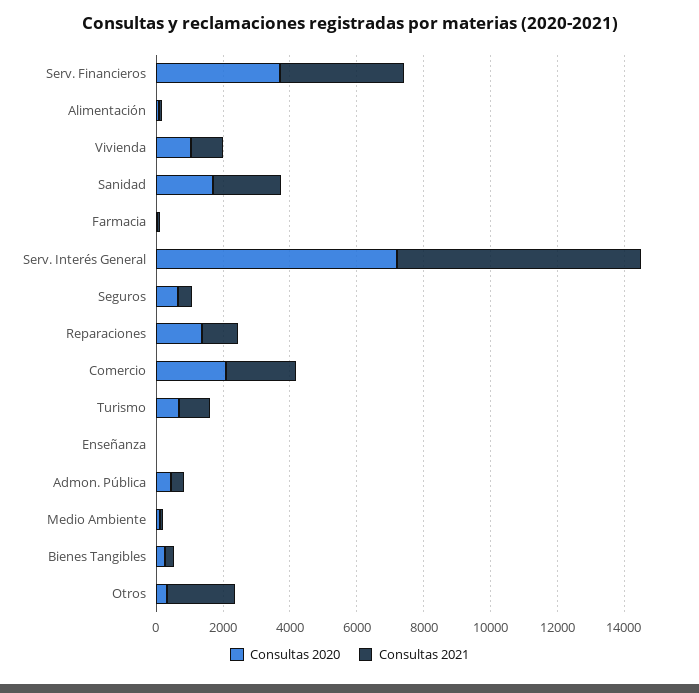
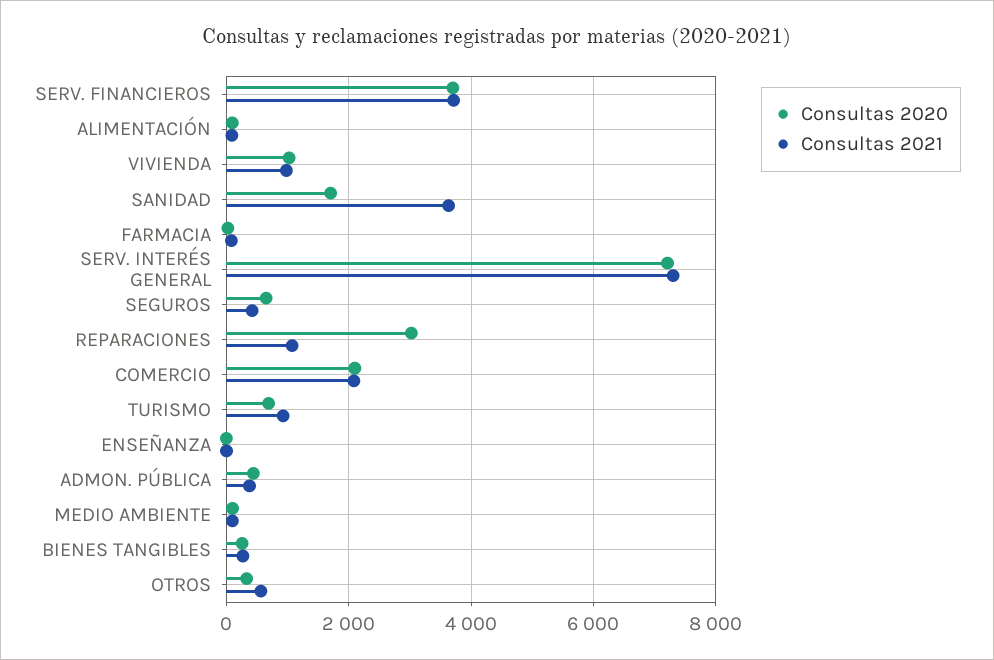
Consultas 2021, Sanidad: 2000 -> 3600
Consultas 2020, Reparaciones: 1500 -> 3000
Consultas 2021, Otros: 2000 -> 600

